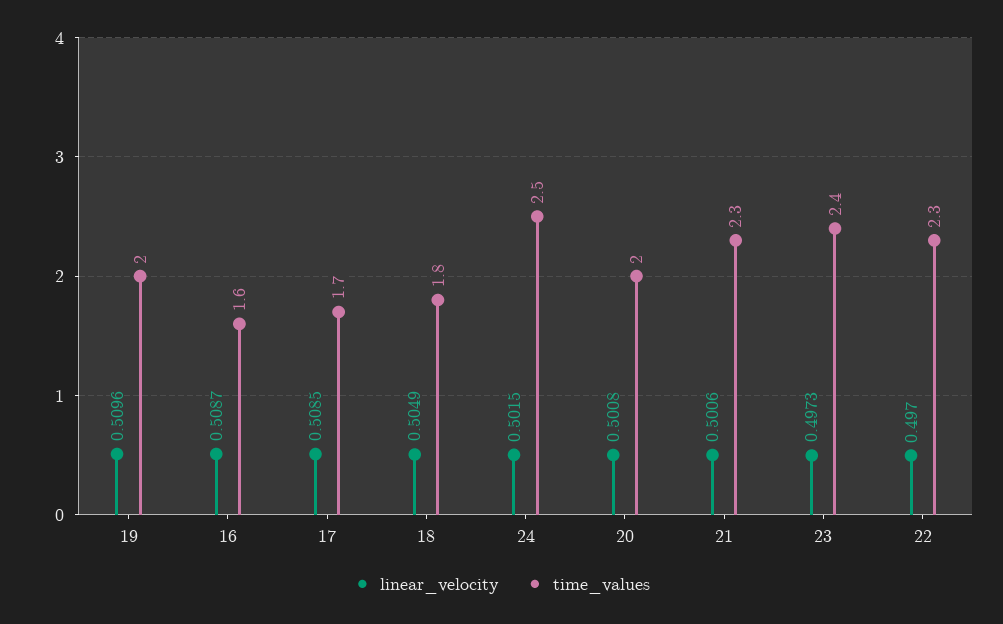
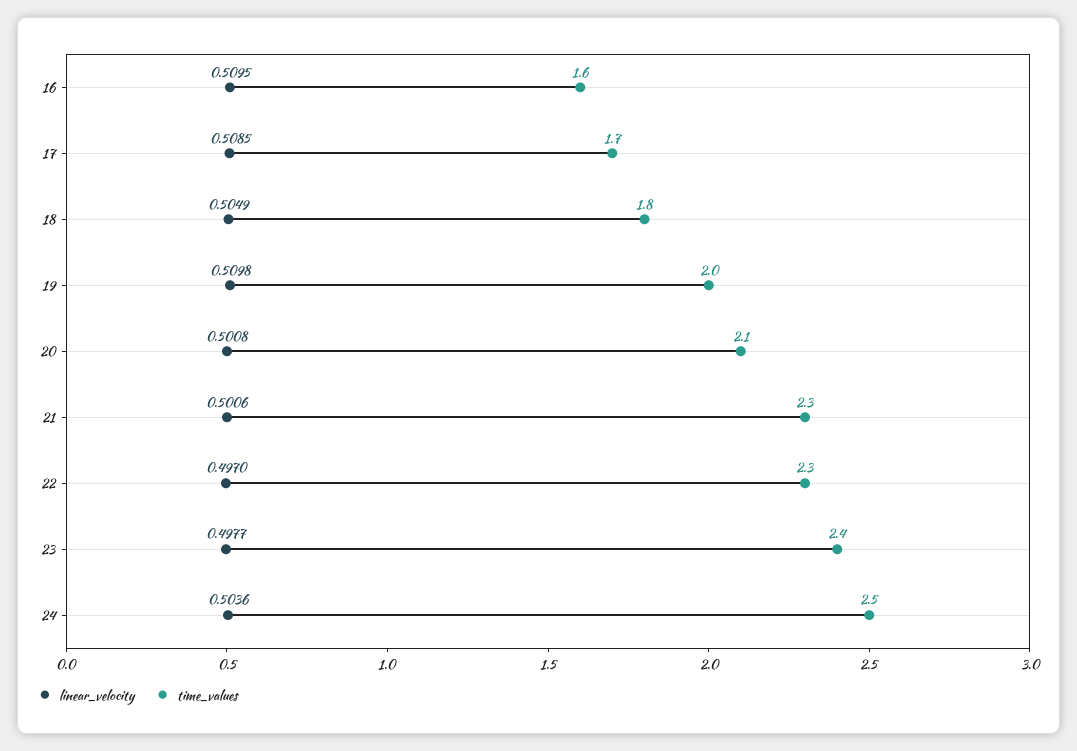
linear_velocity, 19: 0.5096 -> 0.5098
linear_velocity, 16: 0.5087 -> 0.5095
linear_velocity, 24: 0.5015 -> 0.5036
time_values, 20: 2 -> 2.1
linear_velocity, 23: 0.4973 -> 0.4977

